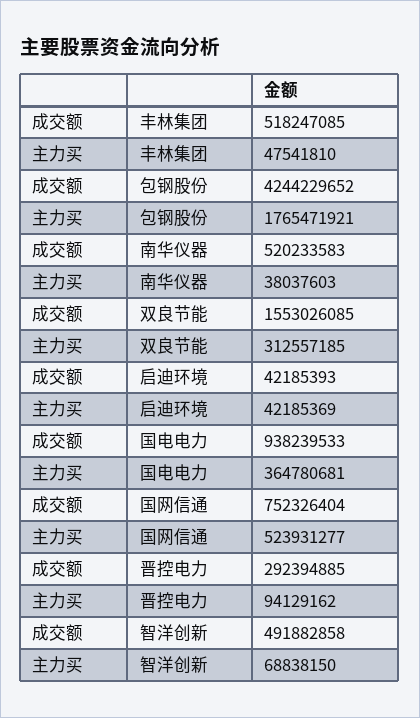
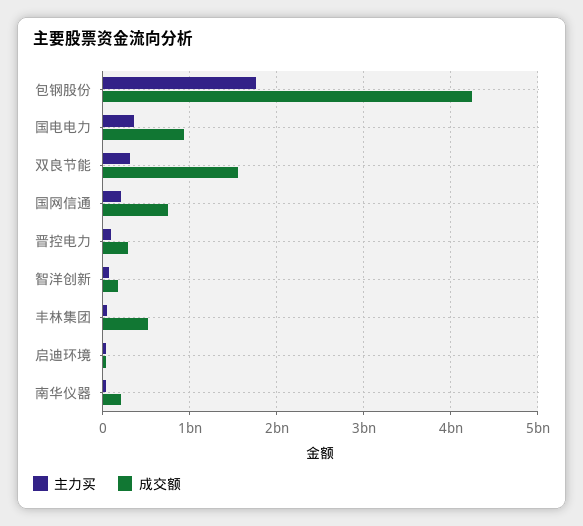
成交额, 南华仪器: 520233583 -> 200000000
主力买, 国网信通: 523931277 -> 200000000
成交额, 智洋创新: 491882858 -> 200000000

